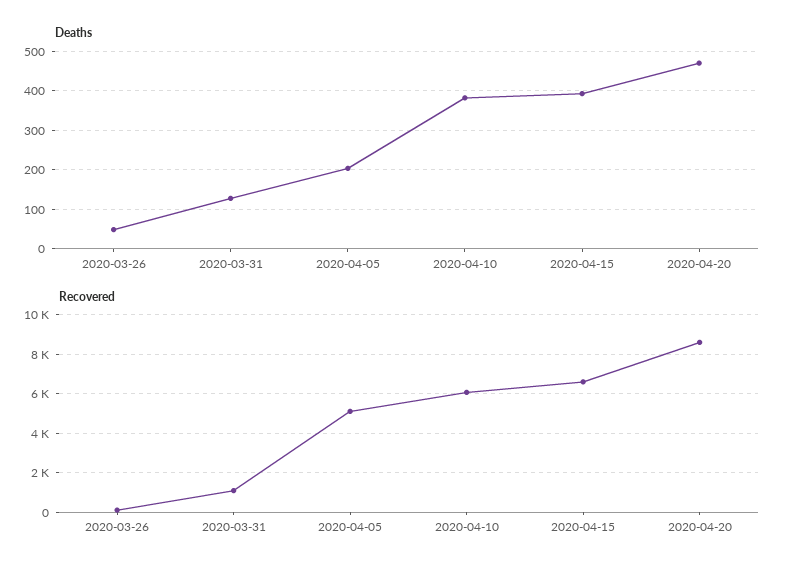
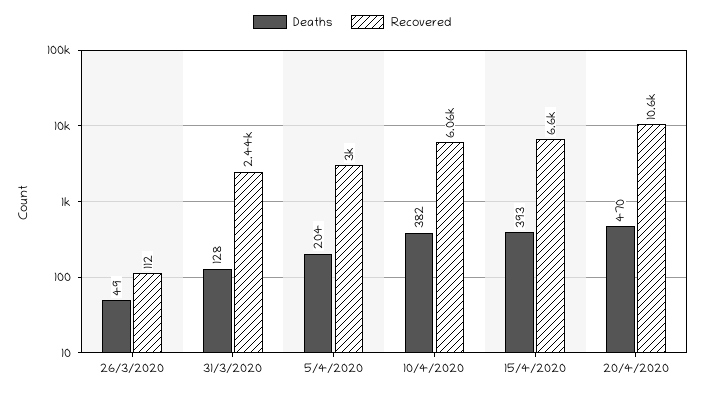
Recovered, 2020-03-31: 1000 -> 2440
Recovered, 2020-04-05: 5000 -> 3000
Recovered, 2020-04-20: 8500 -> 10600

